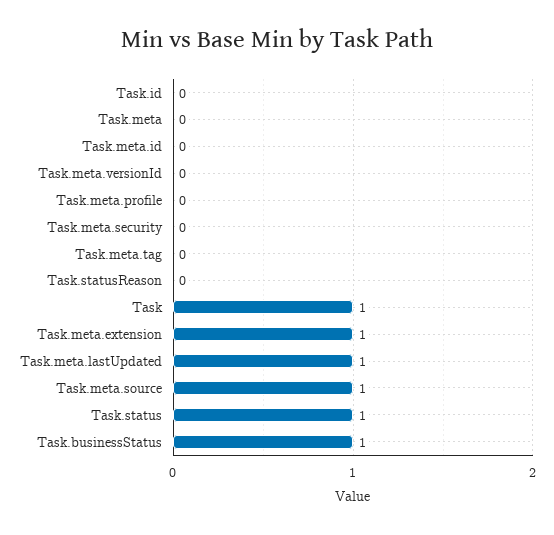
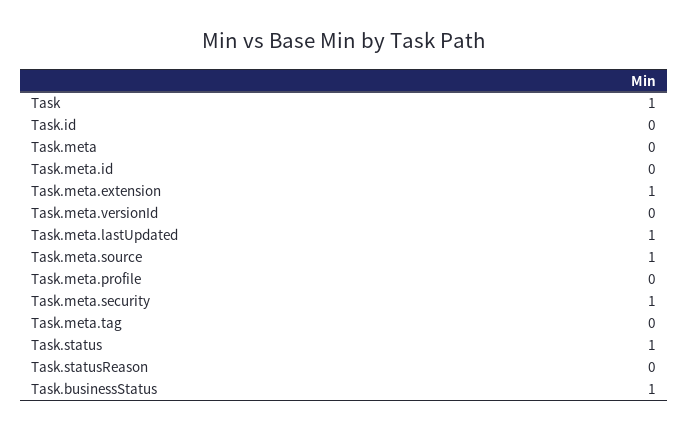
Task.meta.security: 0 -> 1

